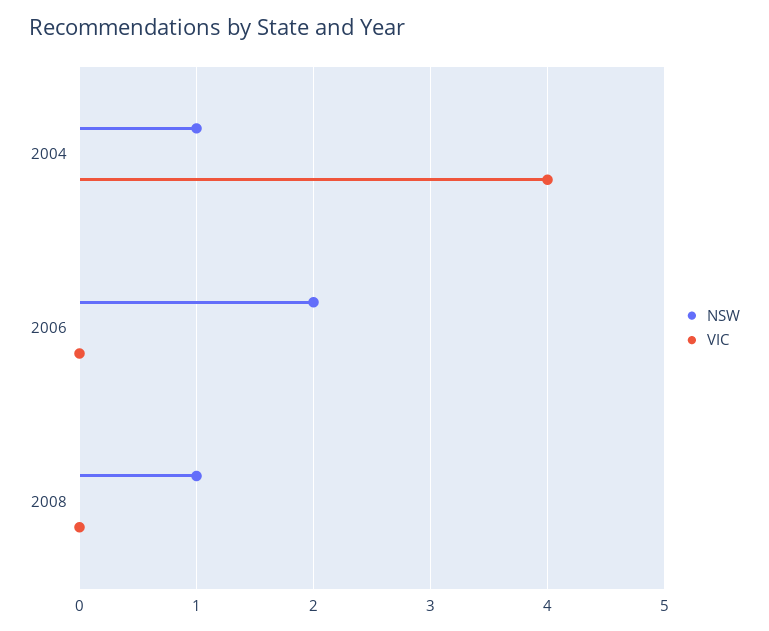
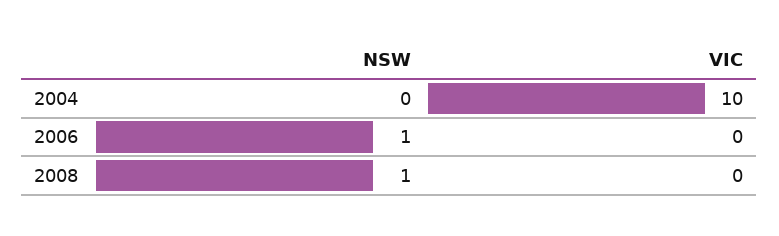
NSW, 2004: 1 -> 0
VIC, 2004: 4 -> 10
NSW, 2006: 2 -> 1

